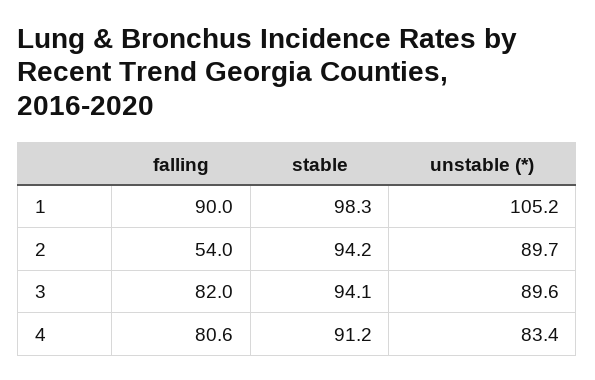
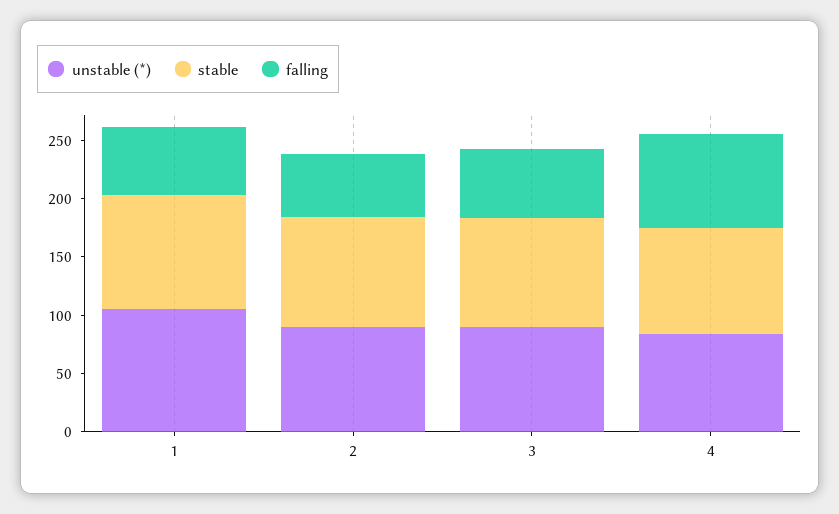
falling, 1: 90 -> 60
falling, 3: 82 -> 60

